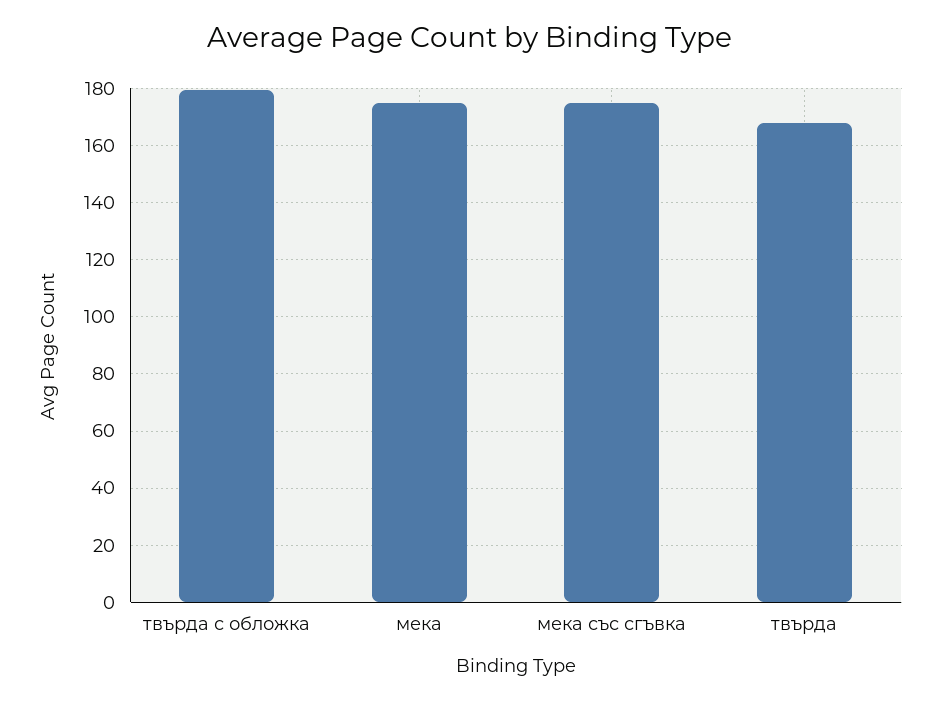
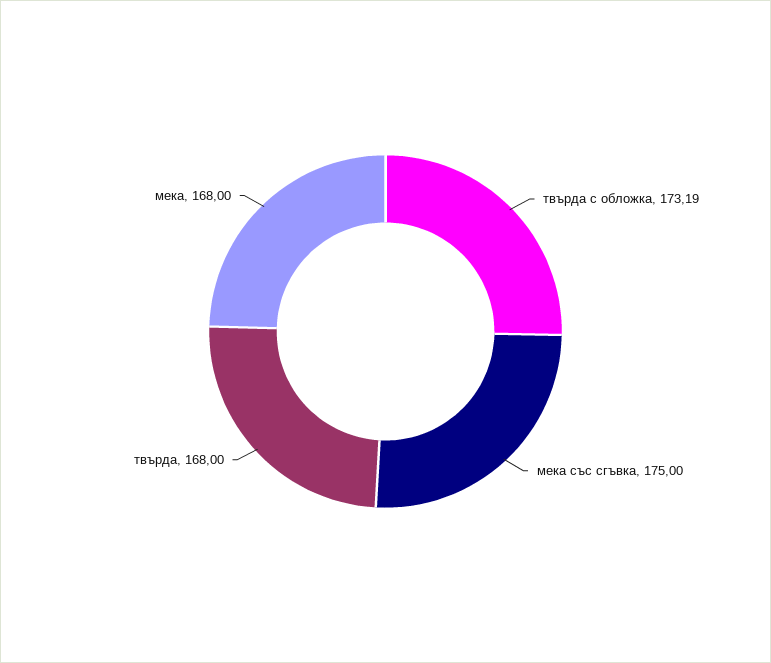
твърда с обложка: 180 -> 173.19
мека: 175 -> 168

